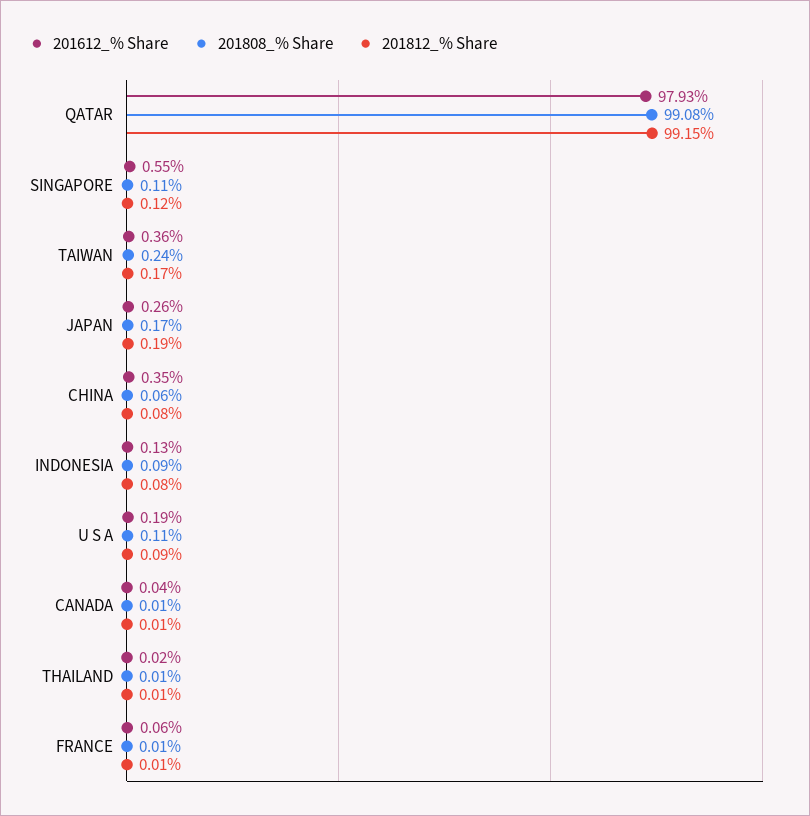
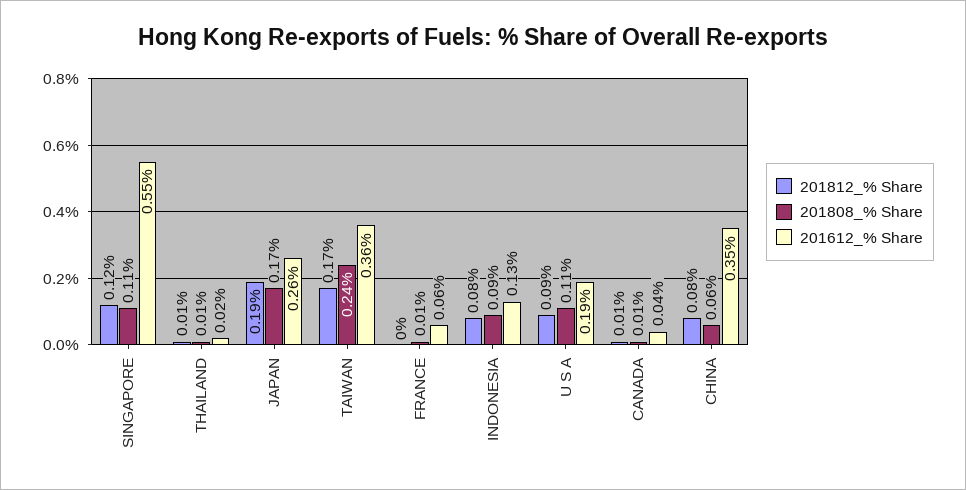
201612_% Share, QATAR: 97.93 -> none
201808_% Share, QATAR: 99.08 -> none
201812_% Share, QATAR: 99.15 -> none
201812_% Share, FRANCE: 0.01 -> 0

